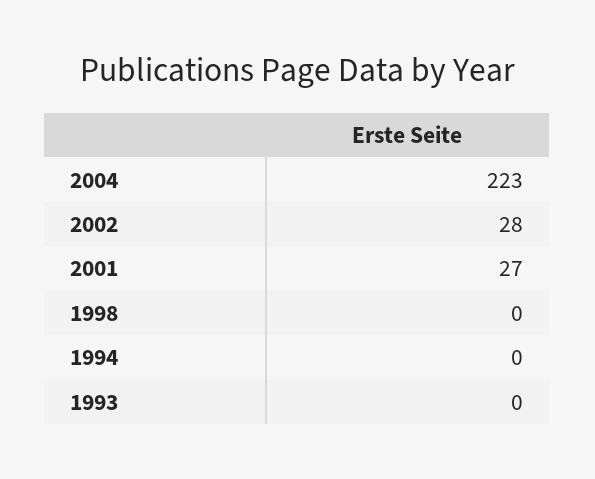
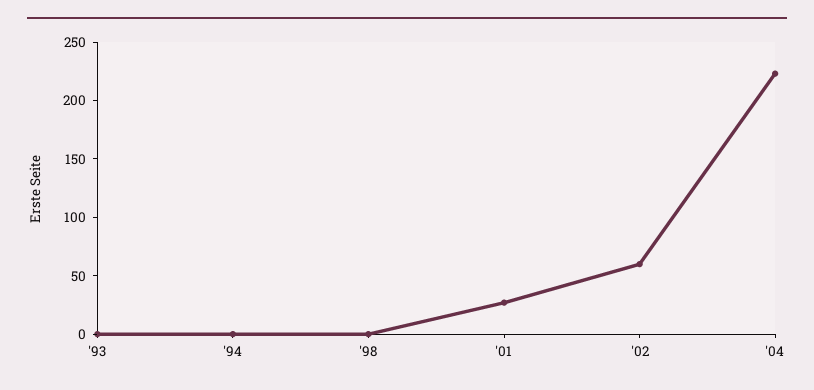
2002: 28 -> 60

